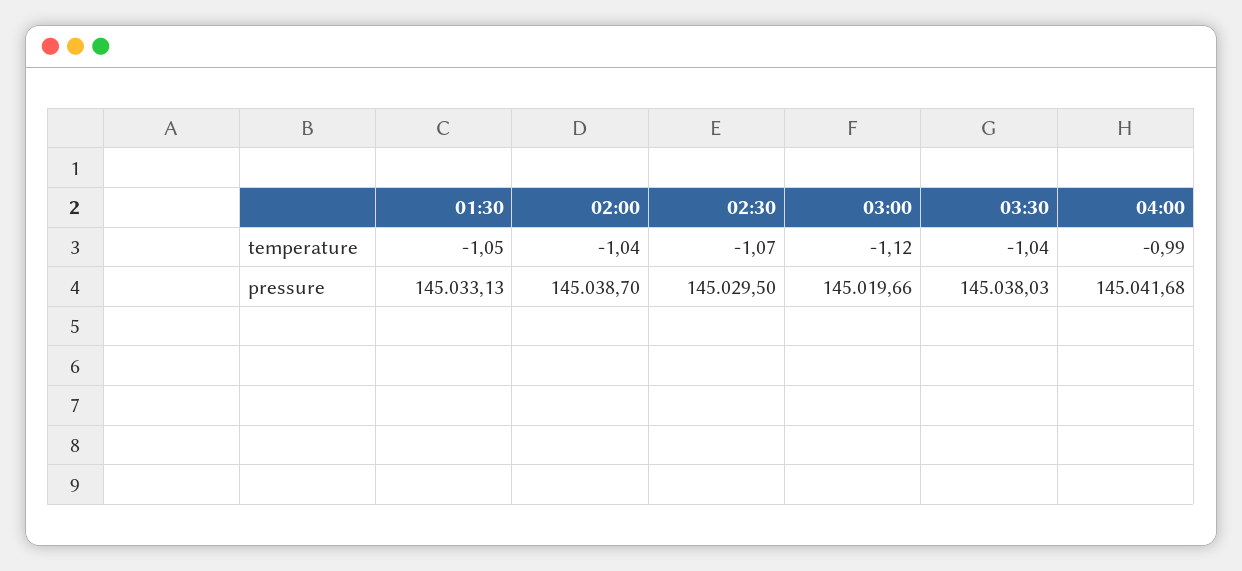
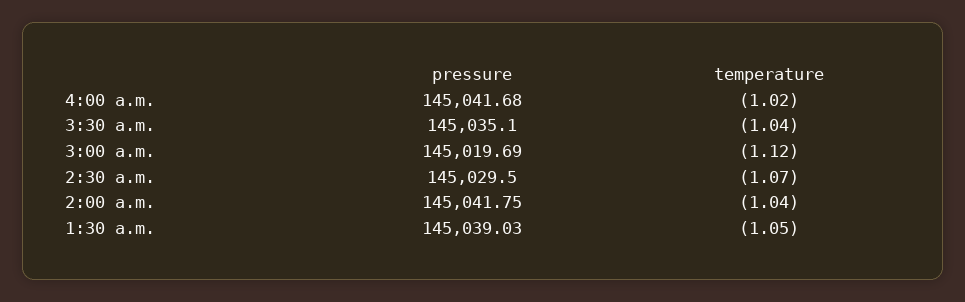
04:00, temperature: -0.99 -> -1.02
01:30, pressure: 145033.13 -> 145039.03
02:00, pressure: 145038.7 -> 145041.75
03:00, pressure: 145019.66 -> 145019.69
03:30, pressure: 145038.03 -> 145035.1

